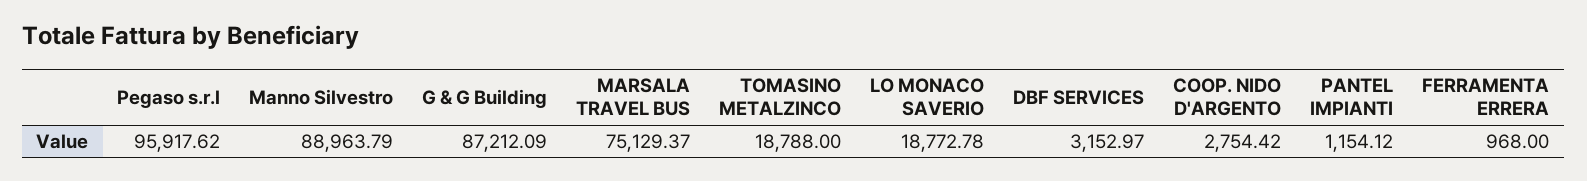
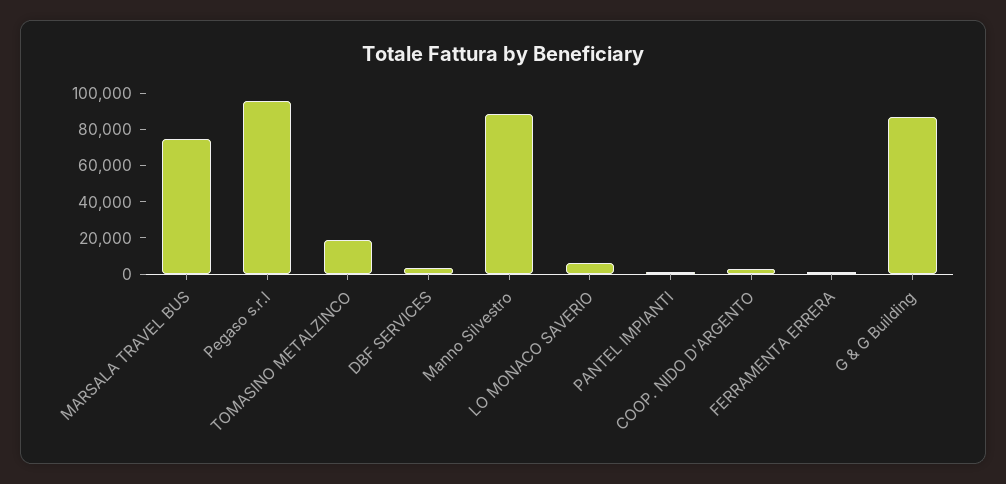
LO MONACO SAVERIO: 18772.78 -> 5000

